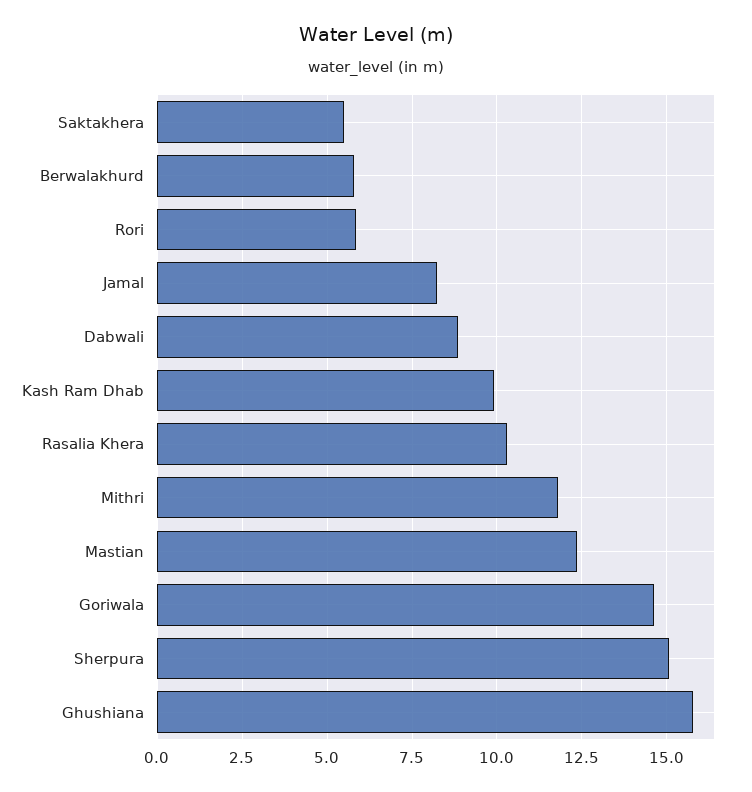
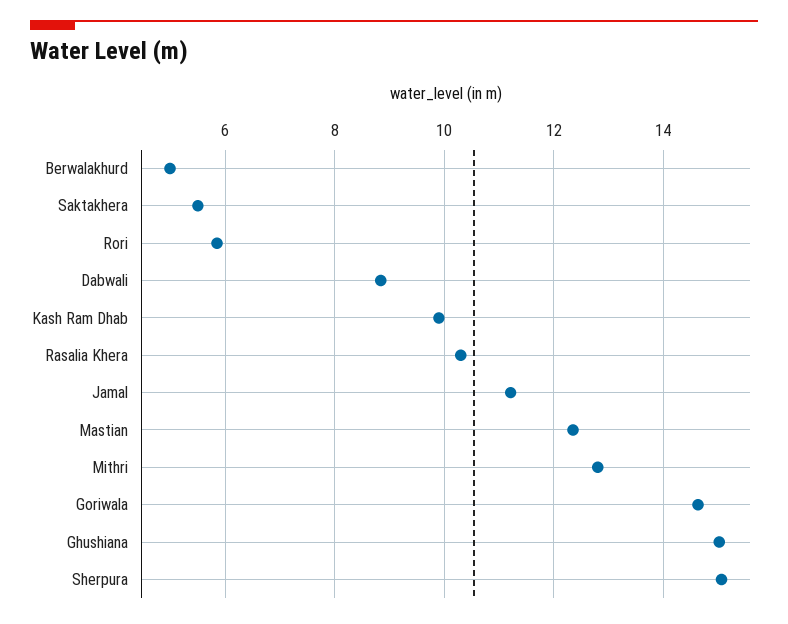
Berwalakhurd: 5.75 -> 5
Jamal: 8.25 -> 11.2
Mithri: 11.75 -> 12.8
Ghushiana: 15.75 -> 15

